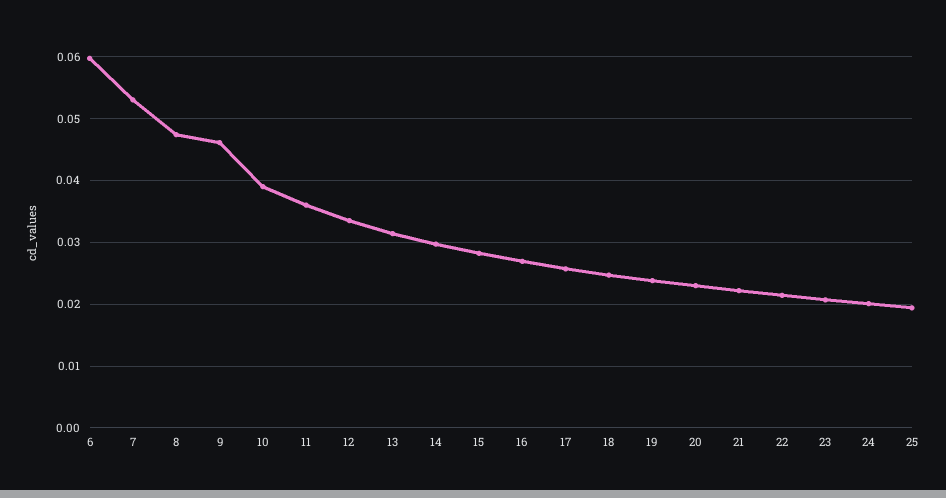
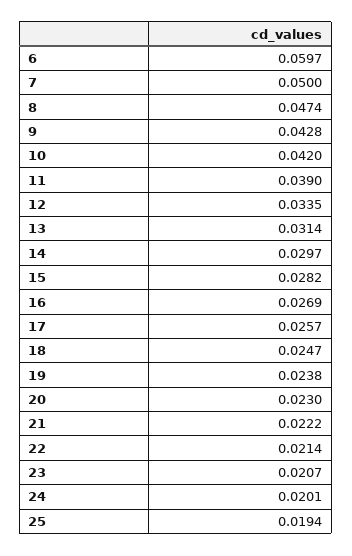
7: 0.053 -> 0.05
9: 0.046 -> 0.0428
10: 0.039 -> 0.042
11: 0.036 -> 0.039

